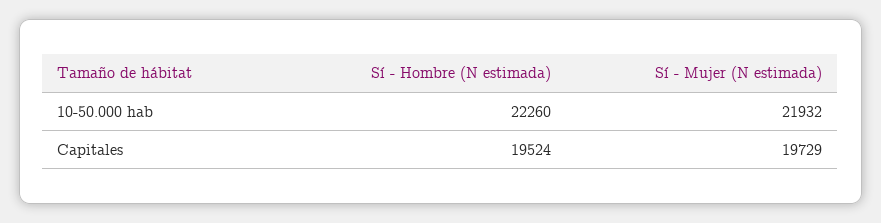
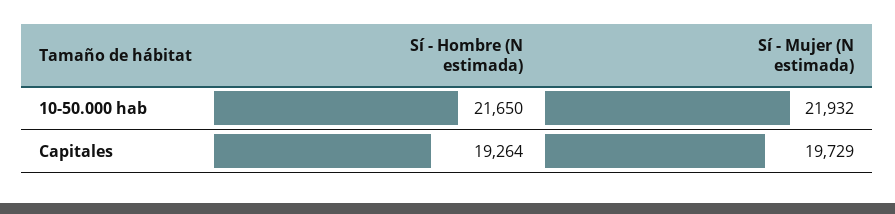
Sí - Hombre (N estimada), 10-50.000 hab: 22260 -> 21650
Sí - Hombre (N estimada), Capitales: 19524 -> 19264

